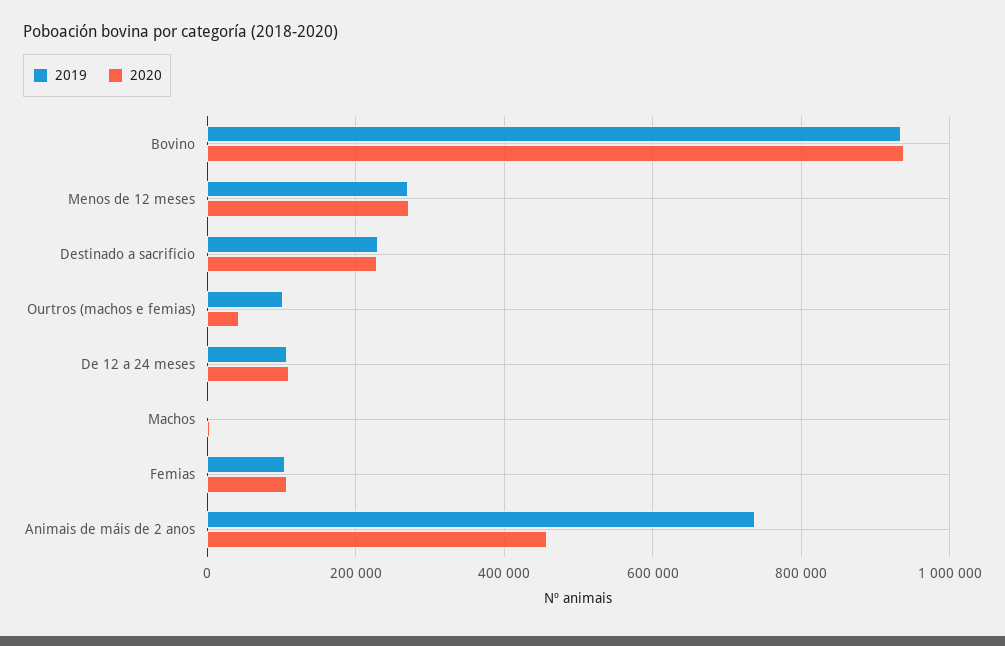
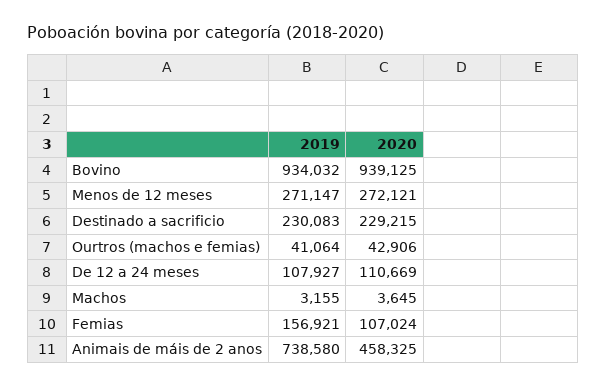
2019, Ourtros (machos e femias): 100000 -> 41064
2019, Femias: 100000 -> 156921

